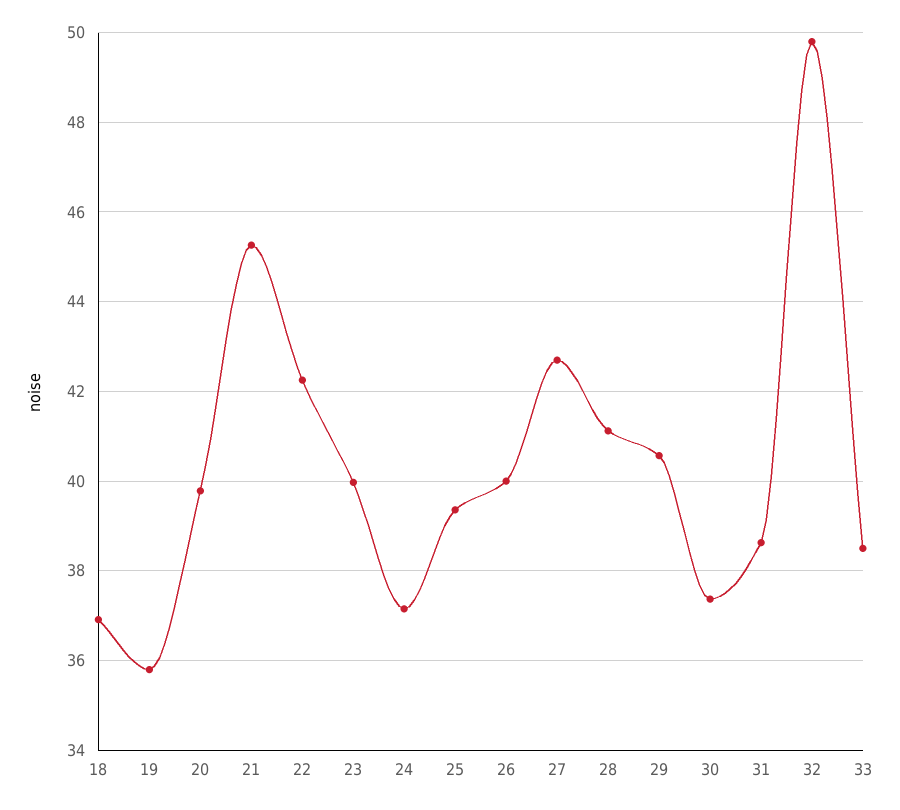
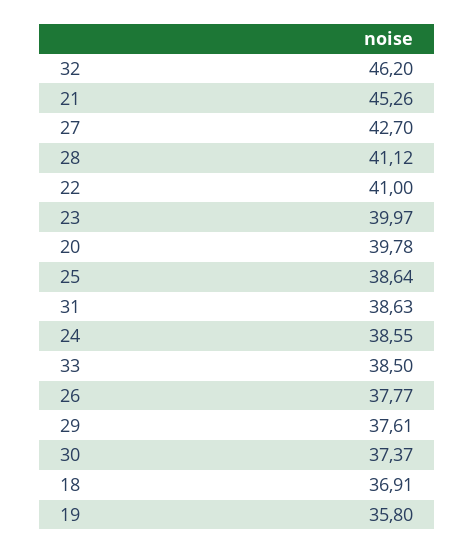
22: 42.2 -> 41
24: 37.2 -> 38.55
25: 39.4 -> 38.64
26: 40 -> 37.77
29: 40.6 -> 37.61
32: 49.8 -> 46.2

